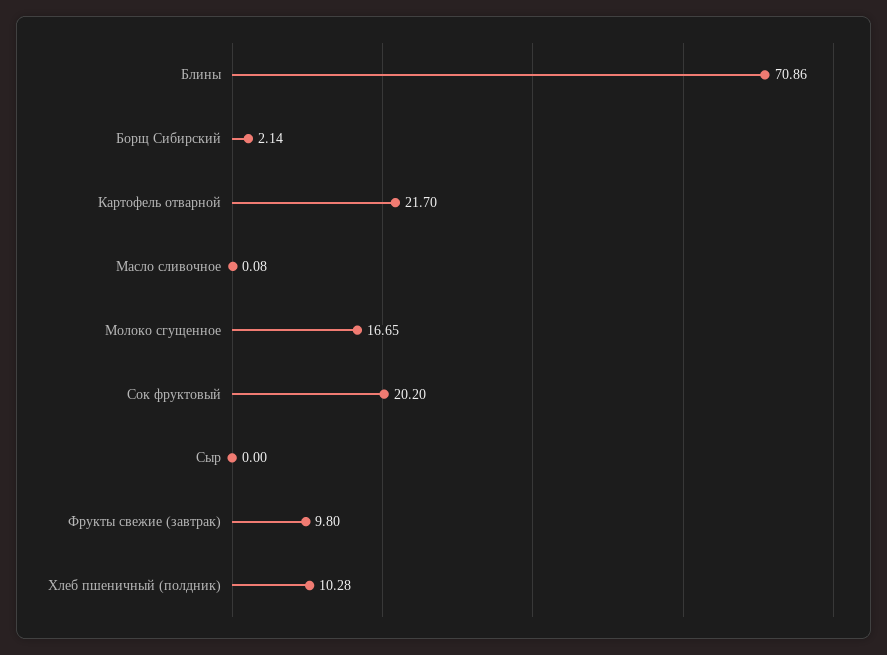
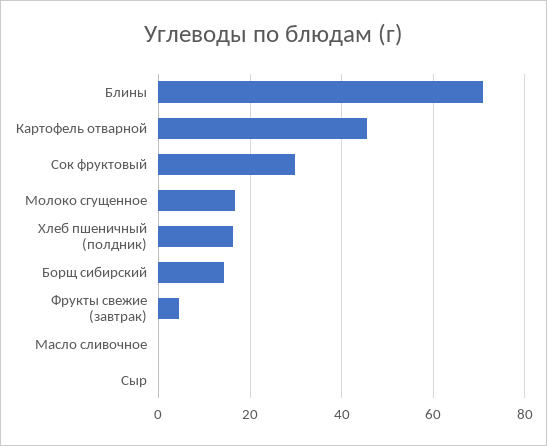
Борщ Сибирский: 2.14 -> 14
Картофель отварной: 21.7 -> 46
Сок фруктовый: 20.2 -> 30
Фрукты свежие (завтрак): 9.8 -> 4
Хлеб пшеничный (полдник): 10.28 -> 16

